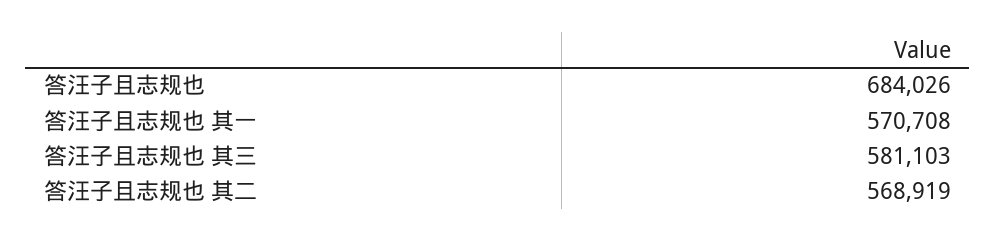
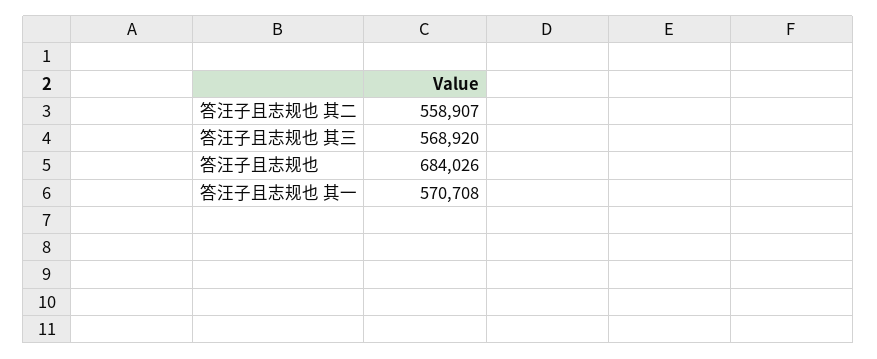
答汪子且志规也 其三: 581103 -> 568920
答汪子且志规也 其二: 568919 -> 558907

